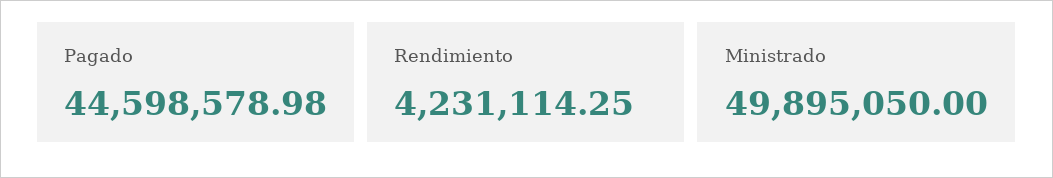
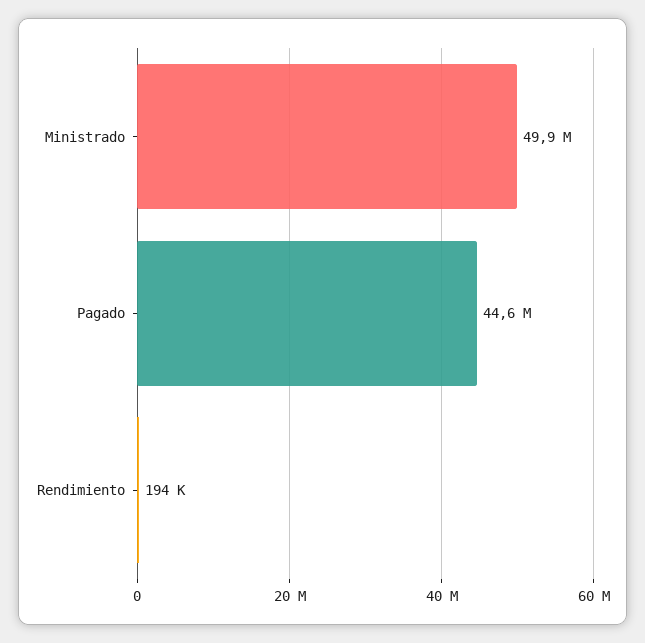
Rendimiento: 4231114.25 -> 194000

